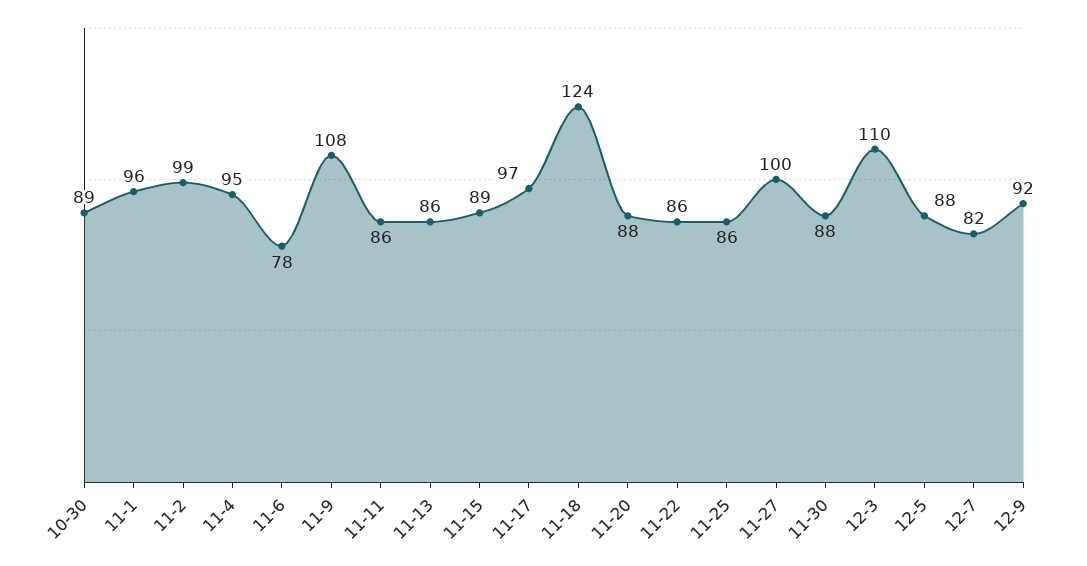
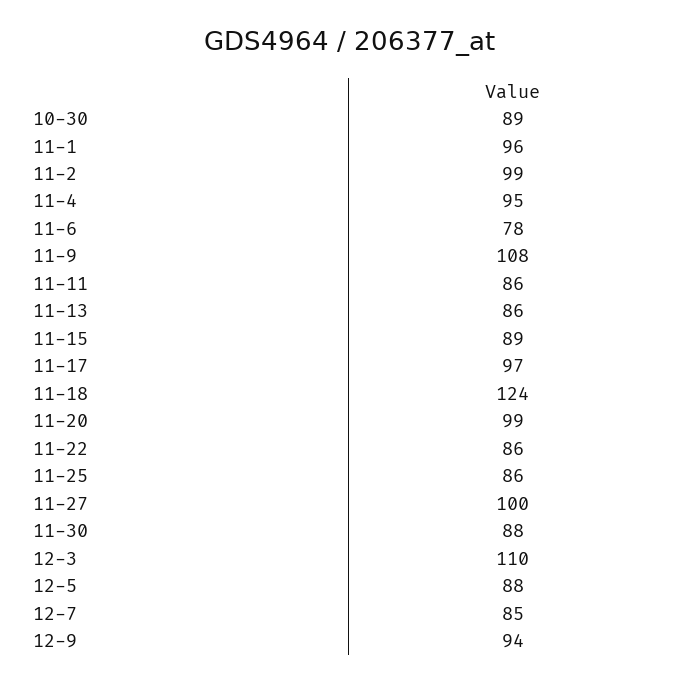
11-20: 88 -> 99
12-7: 82 -> 85
12-9: 92 -> 94

